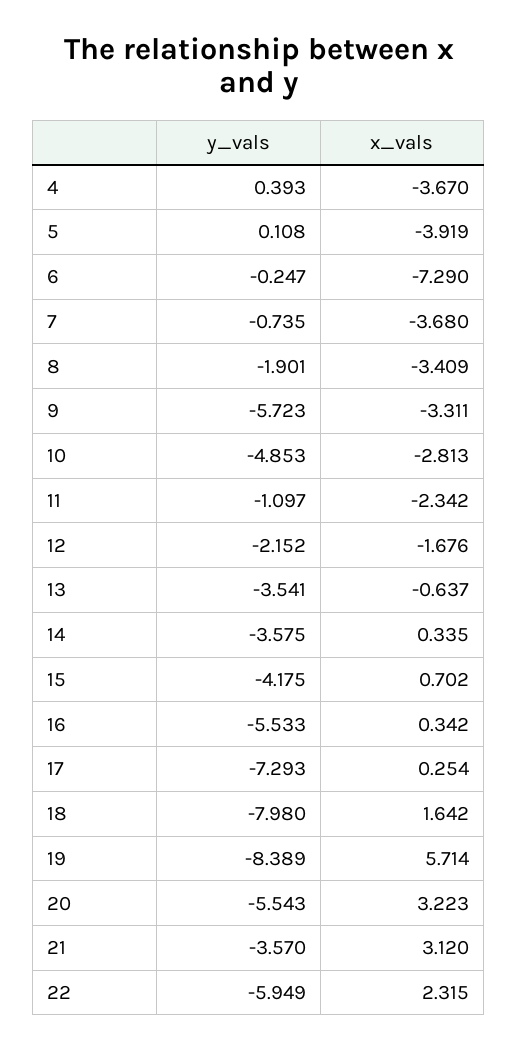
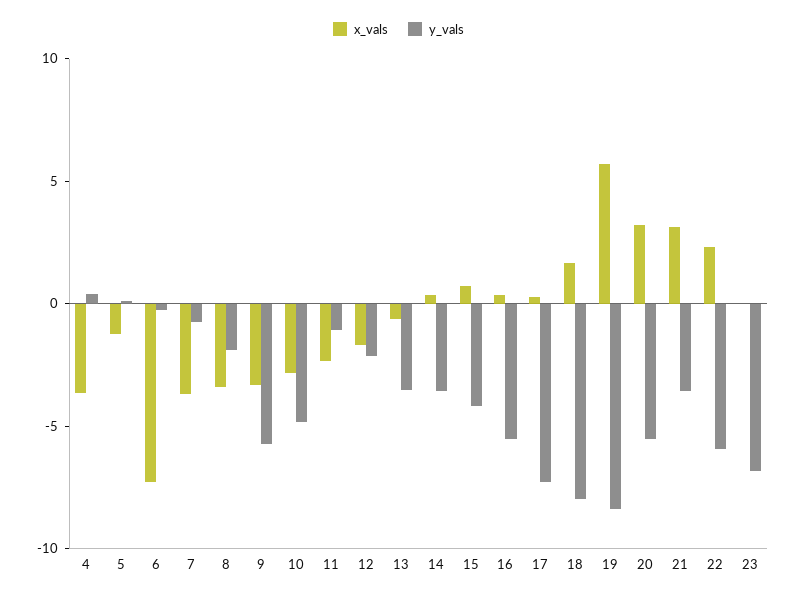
x_vals, 5: -3.919 -> -1
x_vals, 23: none -> 0
y_vals, 23: none -> -7

